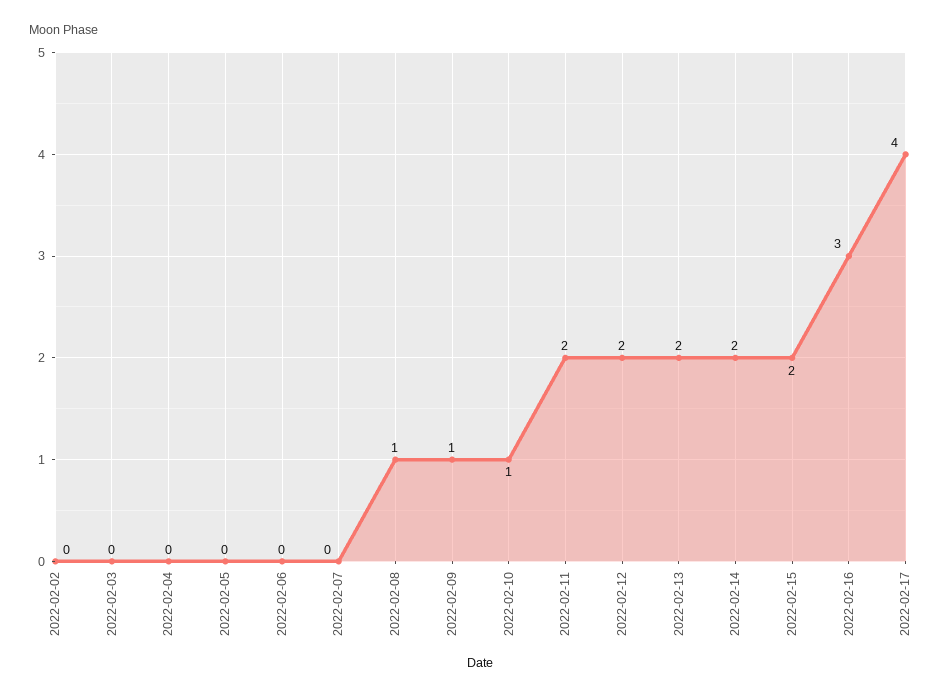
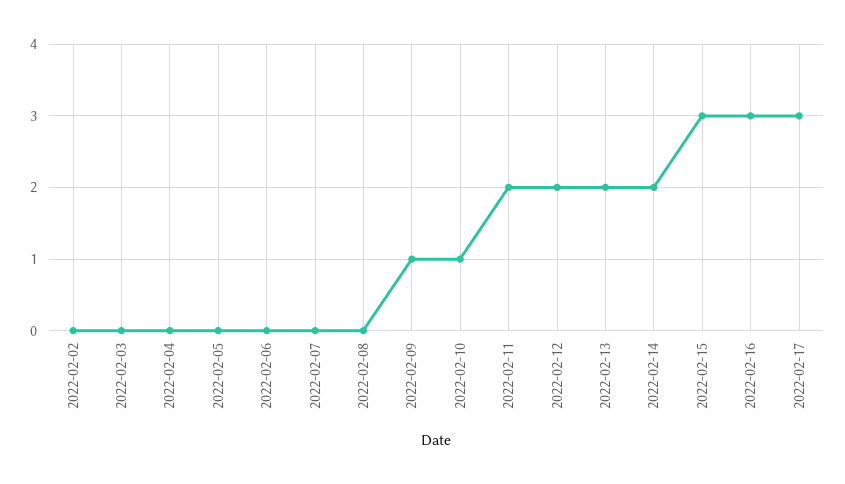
2022-02-08: 1 -> 0
2022-02-15: 2 -> 3
2022-02-17: 4 -> 3

